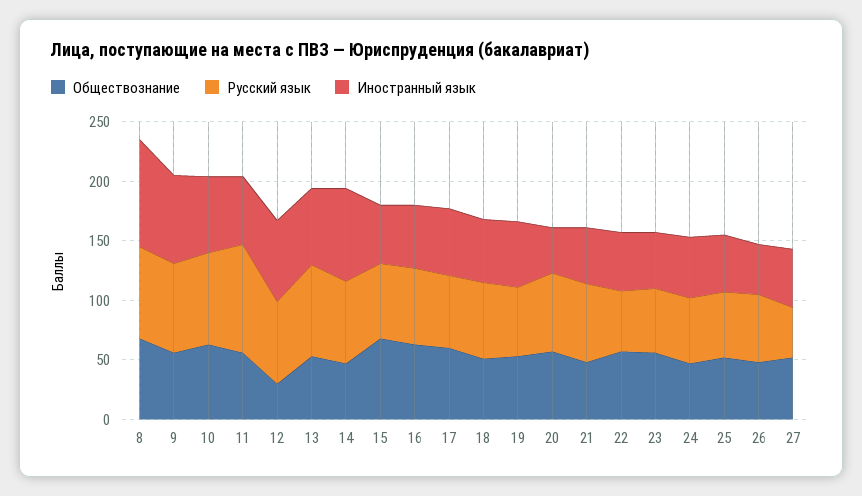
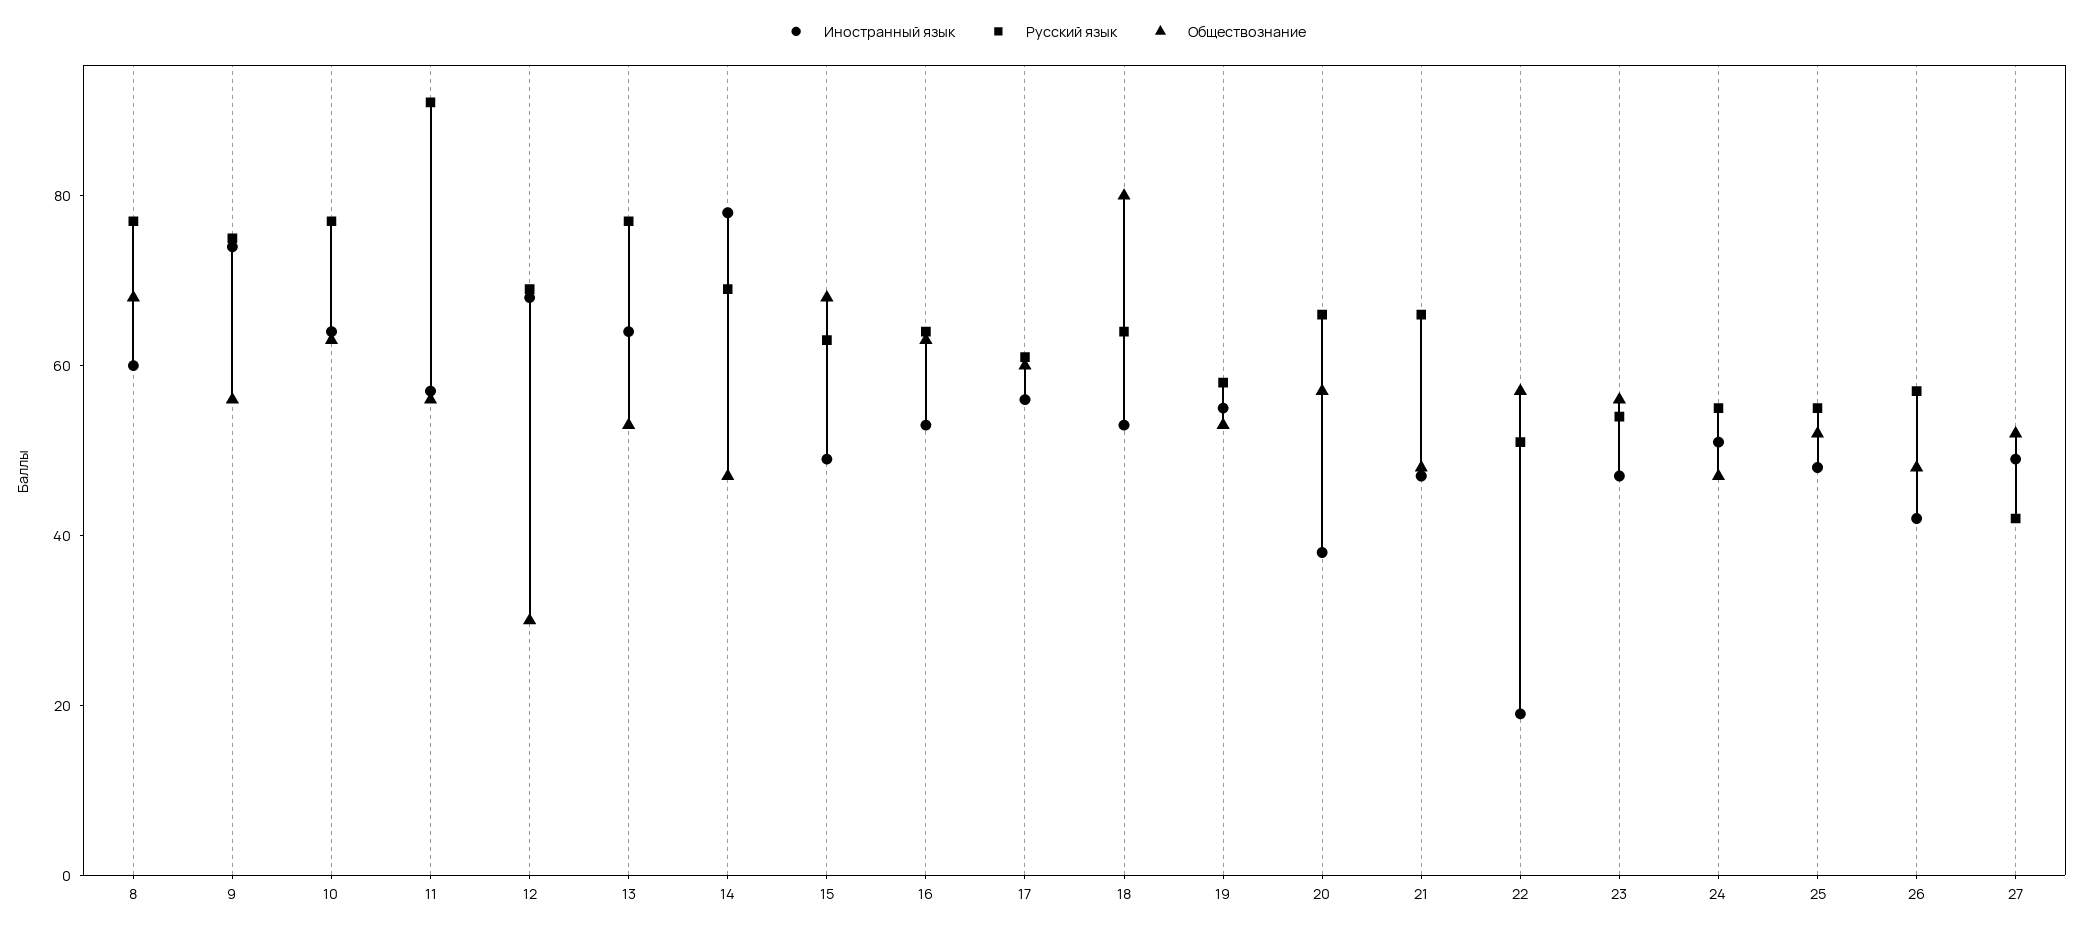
Иностранный язык, 8: 90 -> 60
Обществознание, 18: 50 -> 80
Иностранный язык, 22: 50 -> 20

